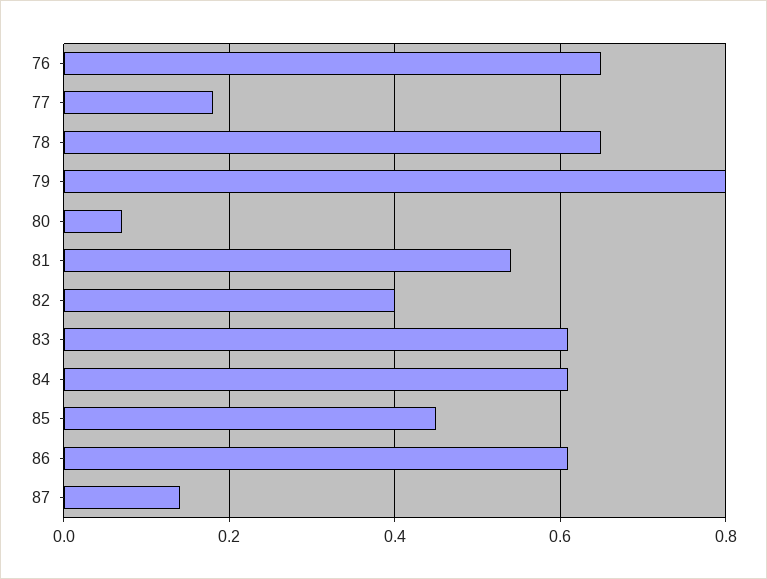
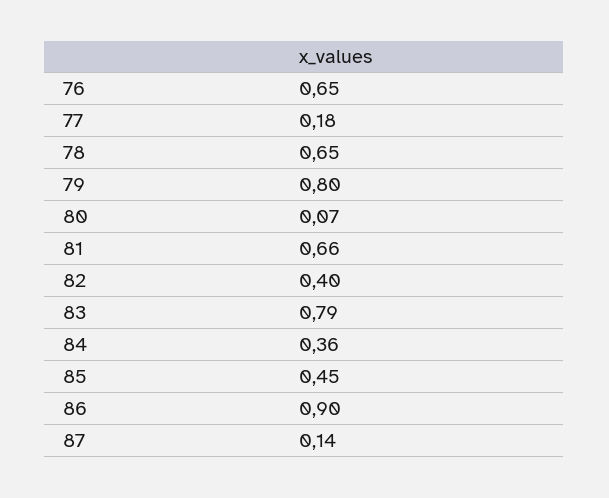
81: 0.55 -> 0.66
83: 0.6 -> 0.79
84: 0.6 -> 0.36
86: 0.6 -> 0.9

